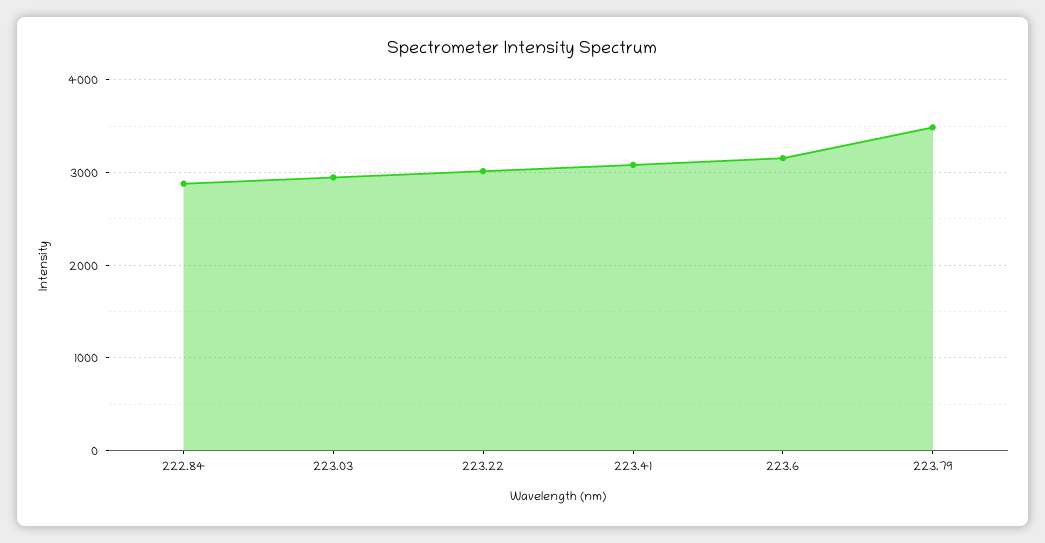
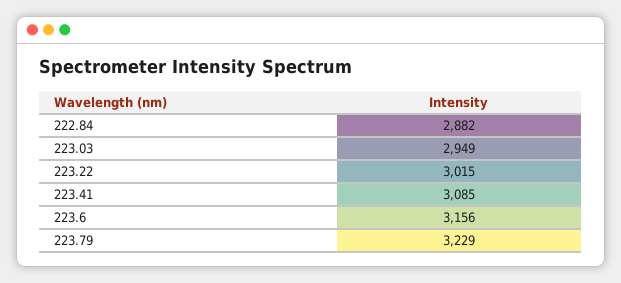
223.79: 3500 -> 3229

